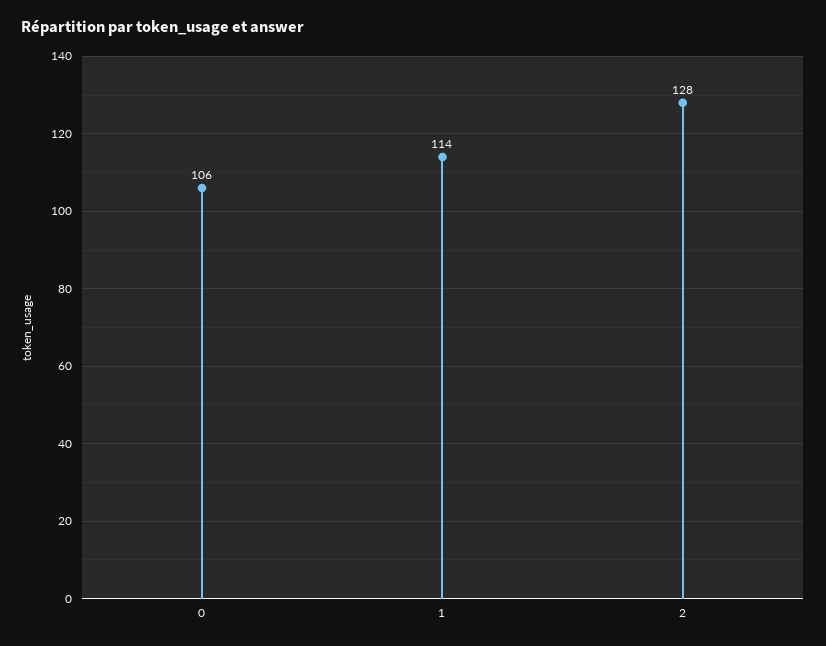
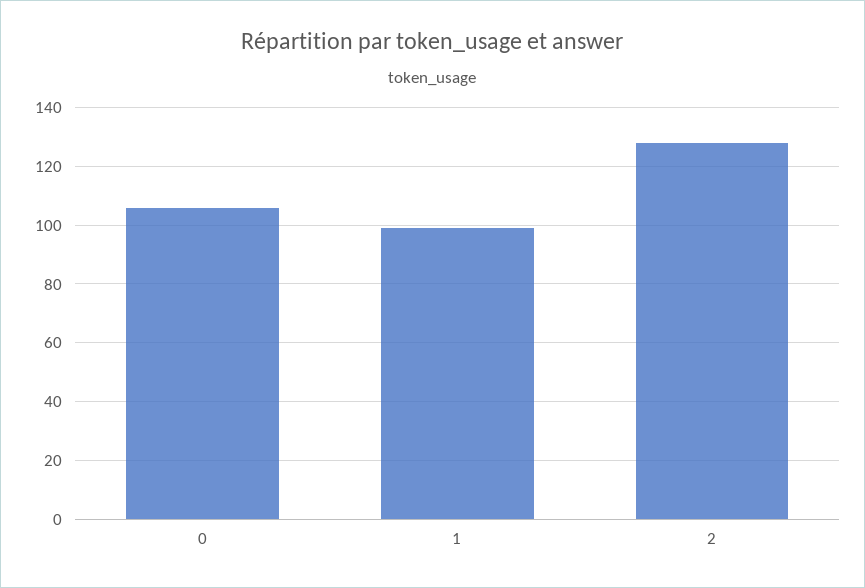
1: 114 -> 100

